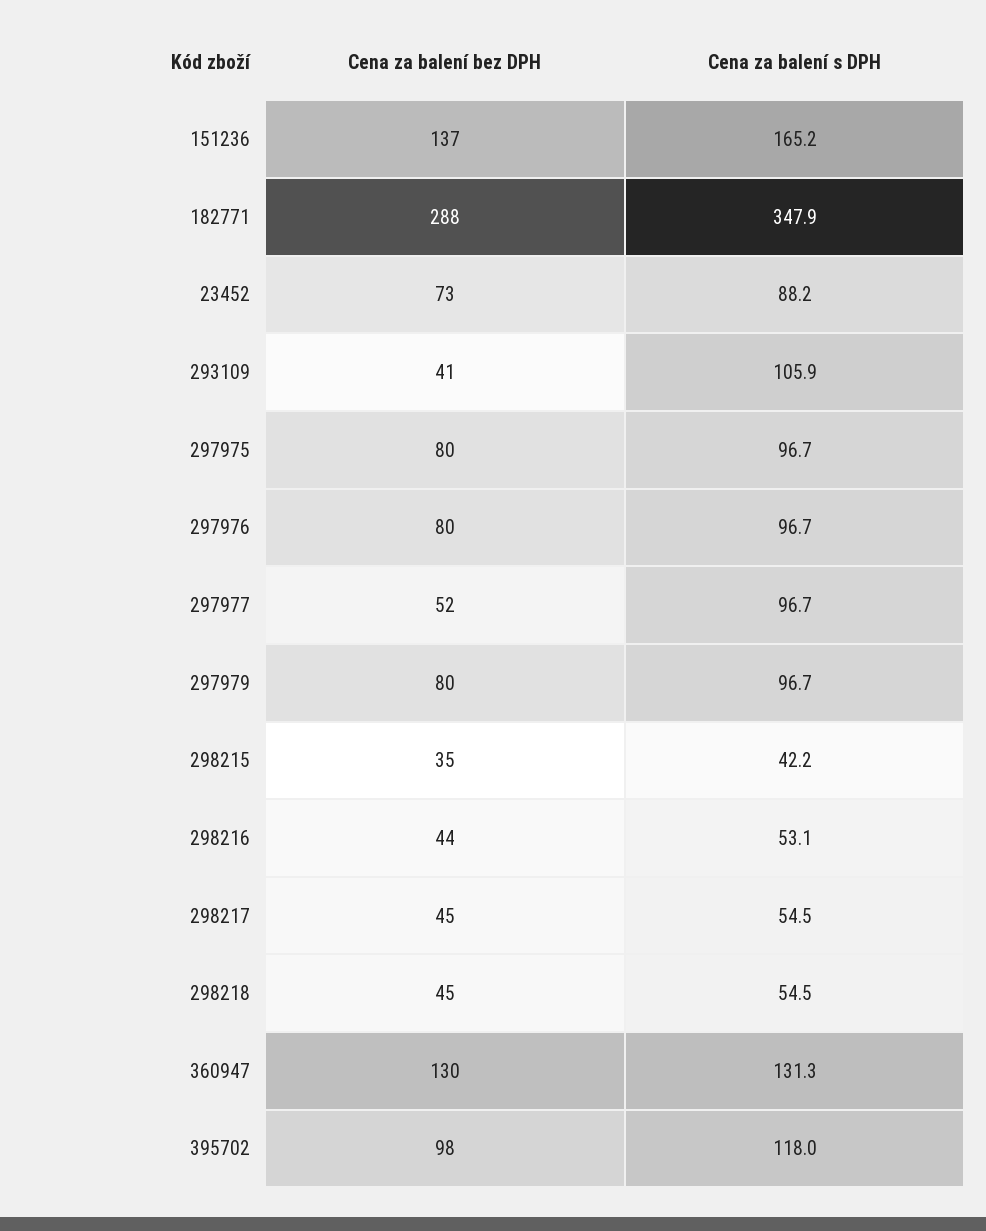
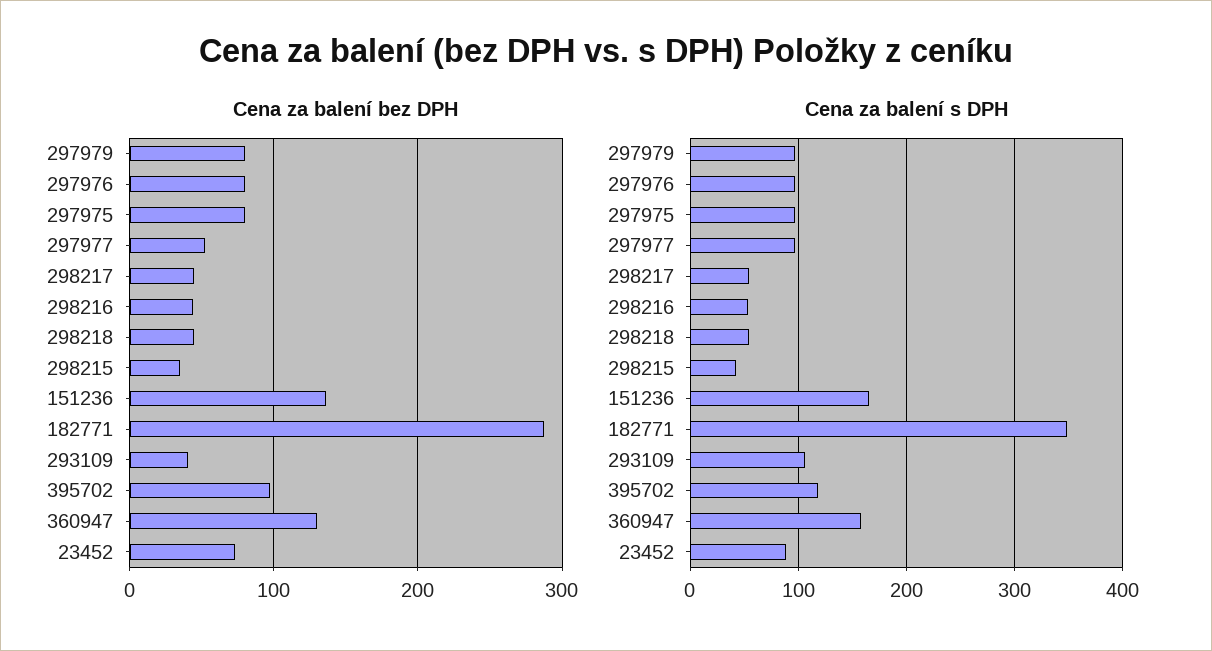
Cena za balení s DPH, 360947: 131.3 -> 160

